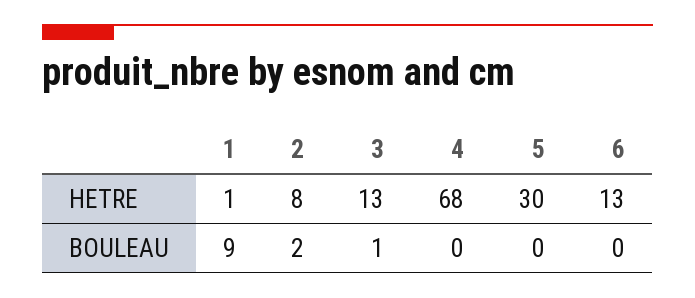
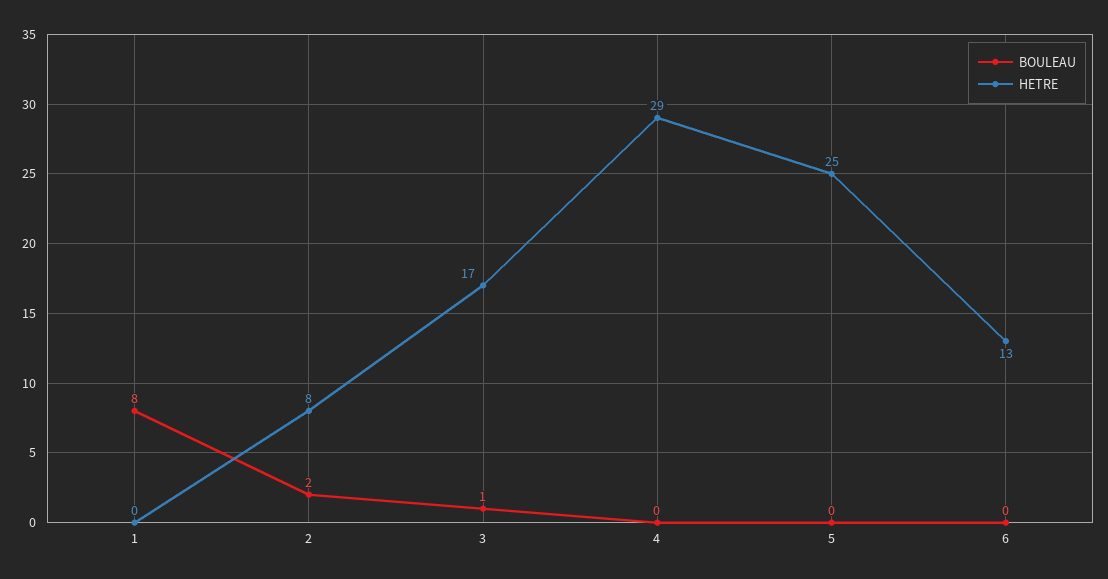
HETRE, 1: 1 -> 0
HETRE, 3: 13 -> 17
HETRE, 4: 68 -> 29
HETRE, 5: 30 -> 25
BOULEAU, 1: 9 -> 8

